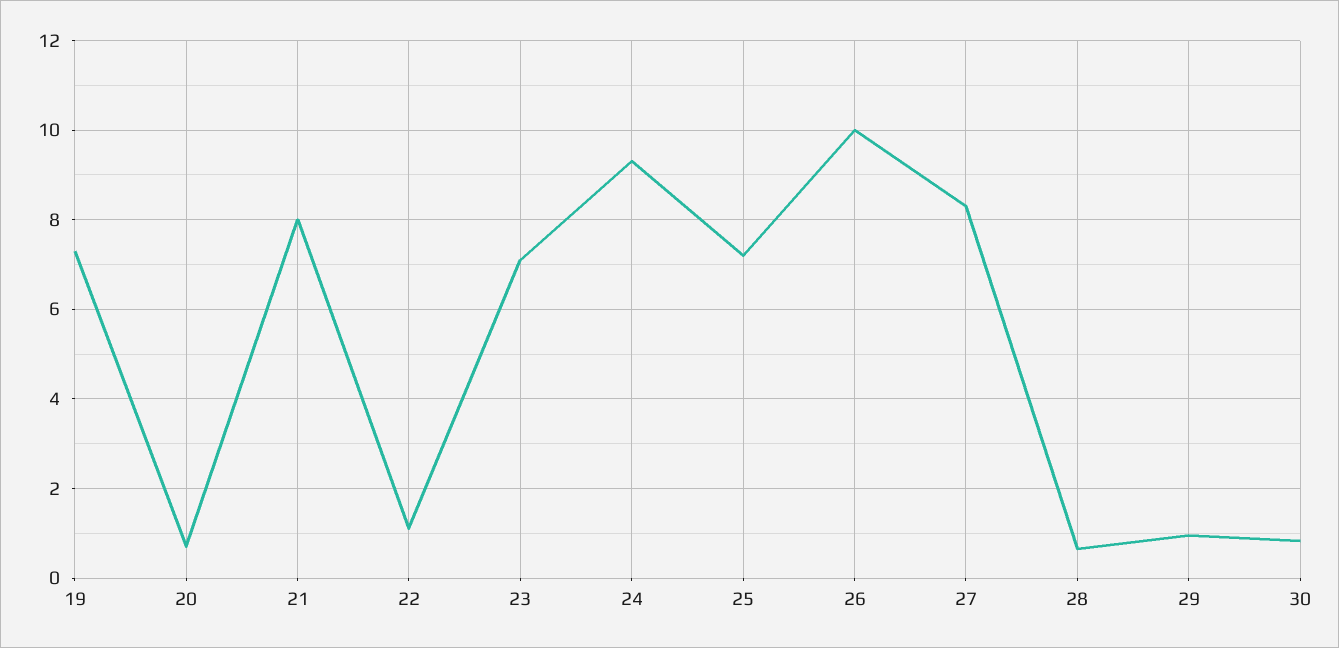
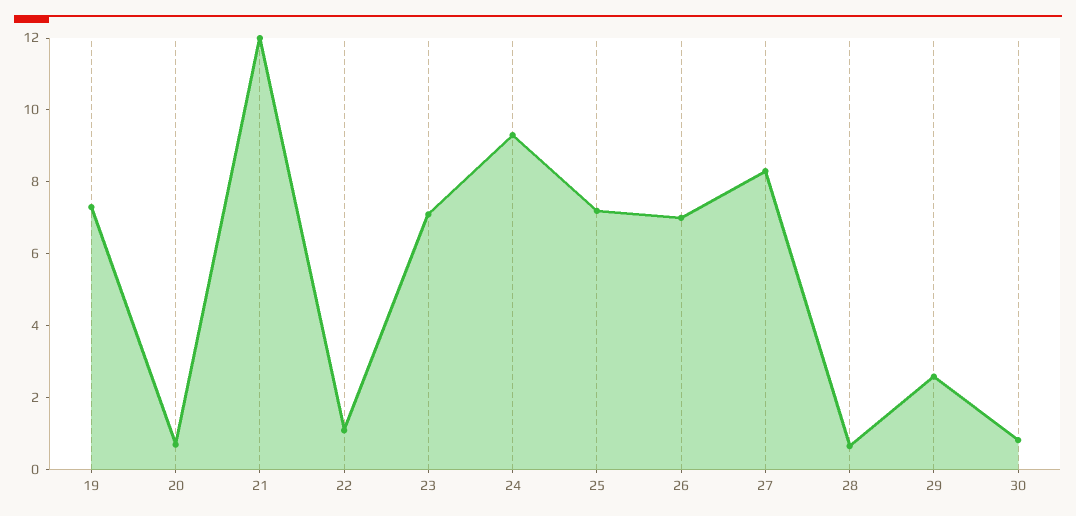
21: 8 -> 12
26: 10 -> 7
29: 1 -> 2.5

